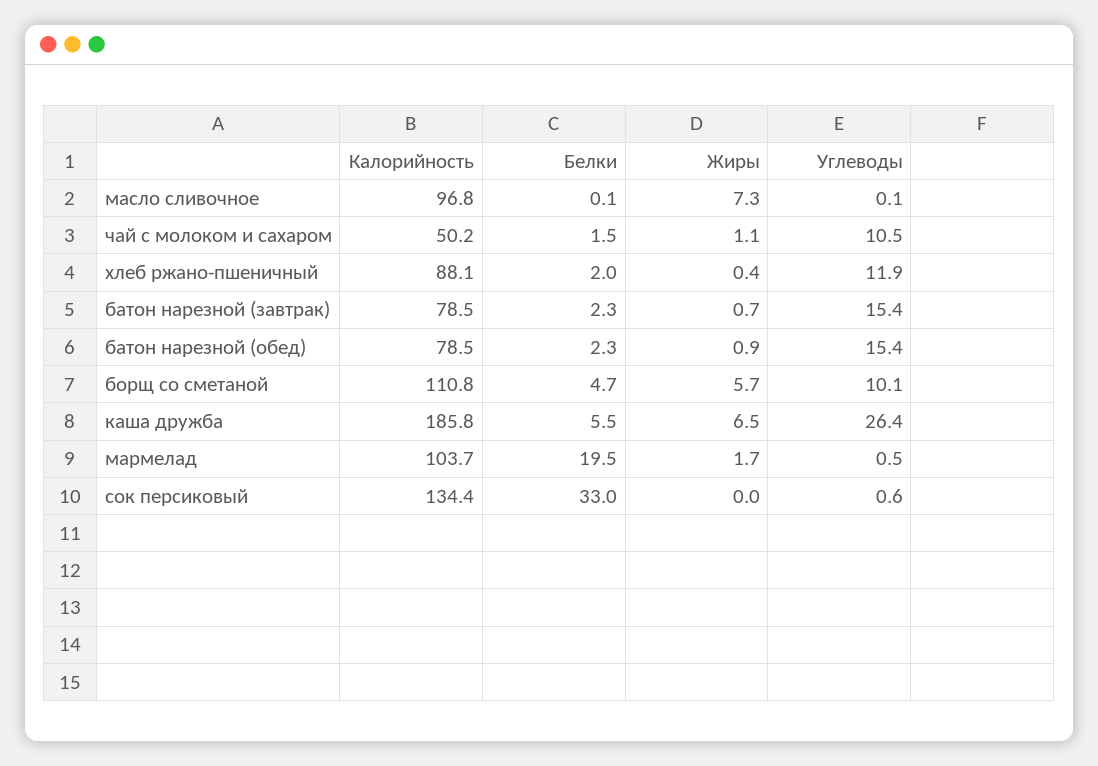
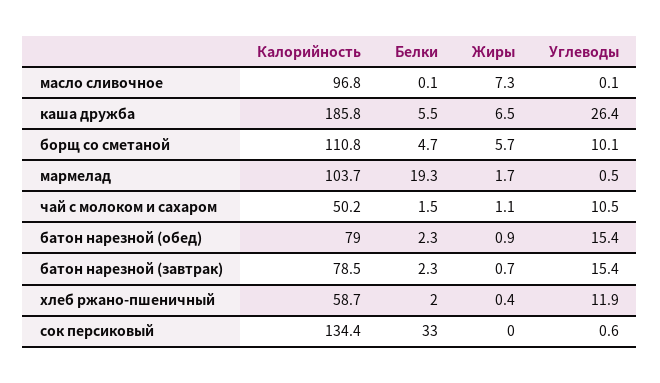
Калорийность, хлеб ржано-пшеничный: 88.1 -> 58.7
Калорийность, батон нарезной (обед): 78.5 -> 79
Белки, мармелад: 19.5 -> 19.3

